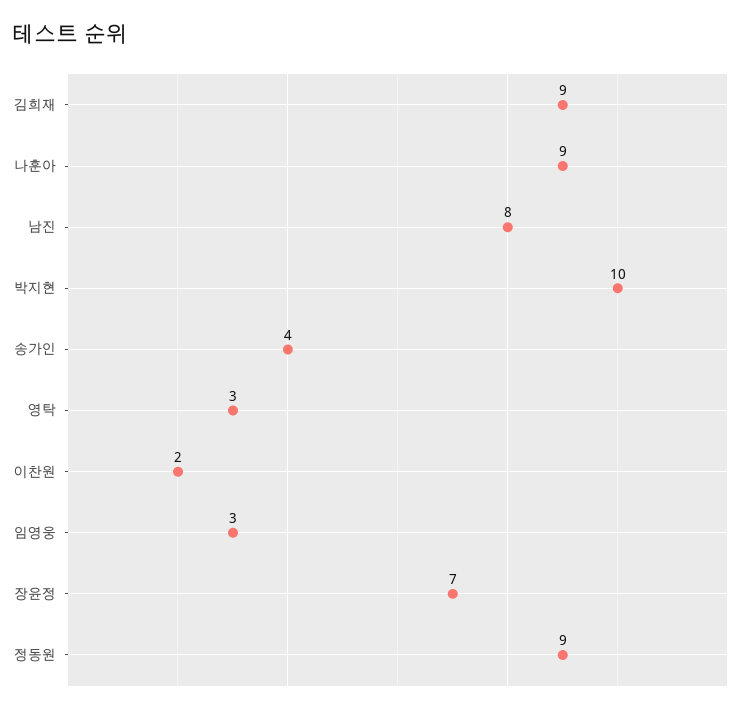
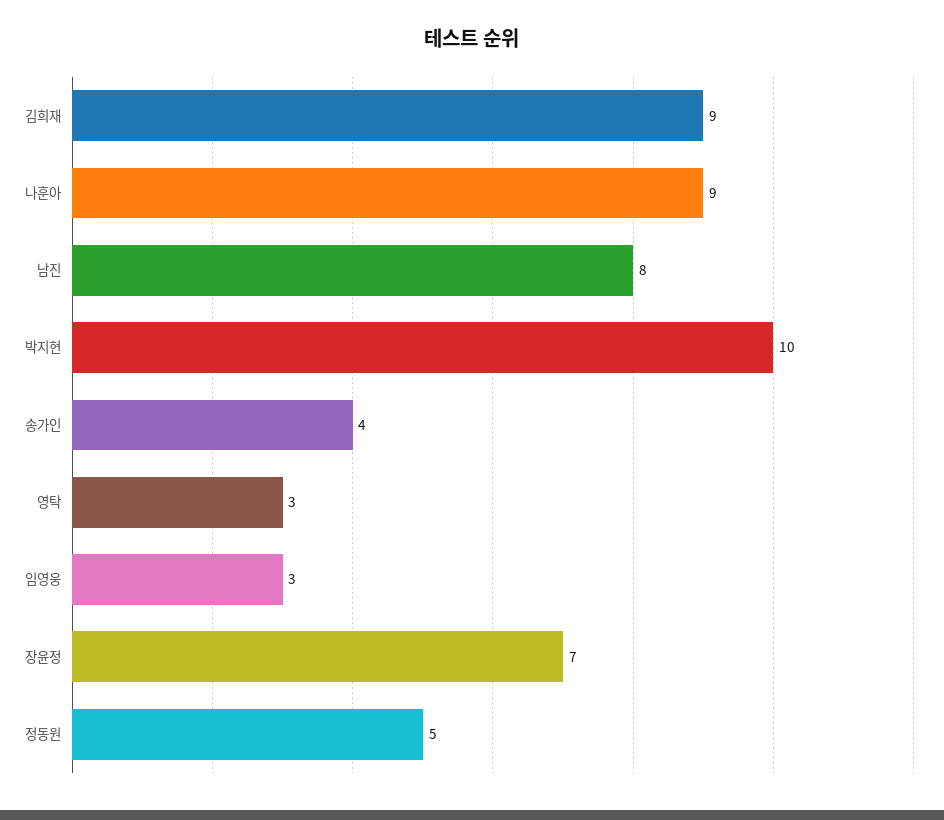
이찬원: 2 -> none
정동원: 9 -> 5

